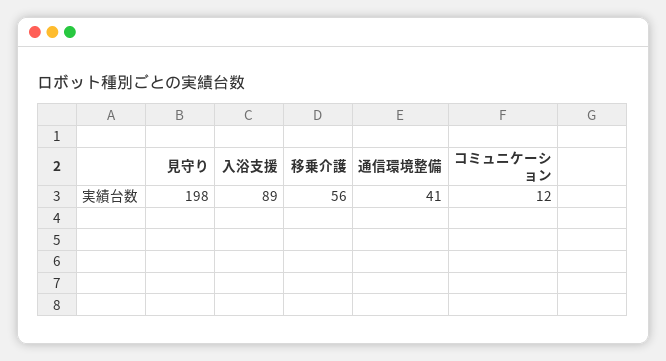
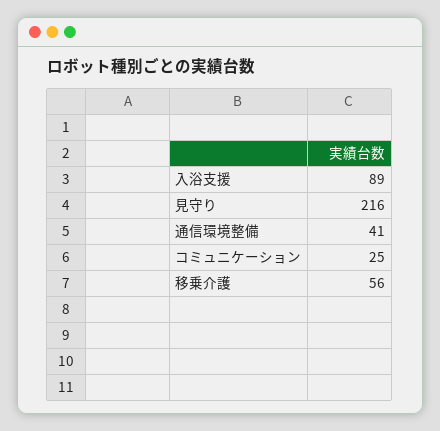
見守り: 198 -> 216
コミュニケーション: 12 -> 25

